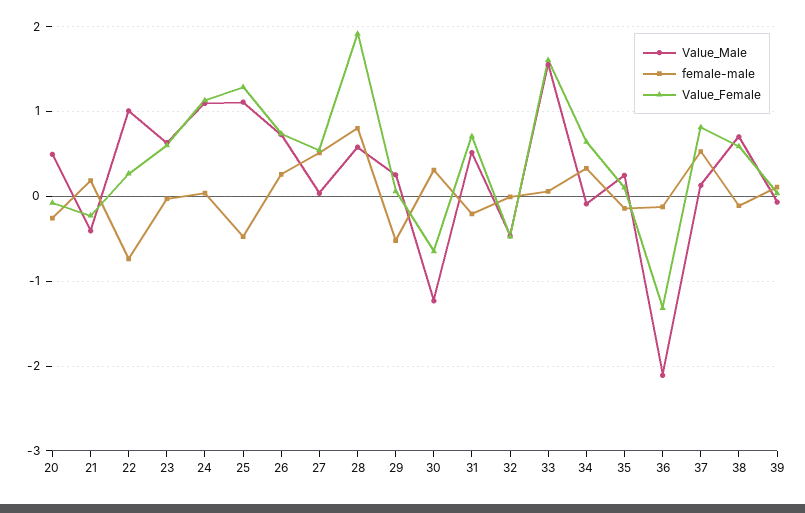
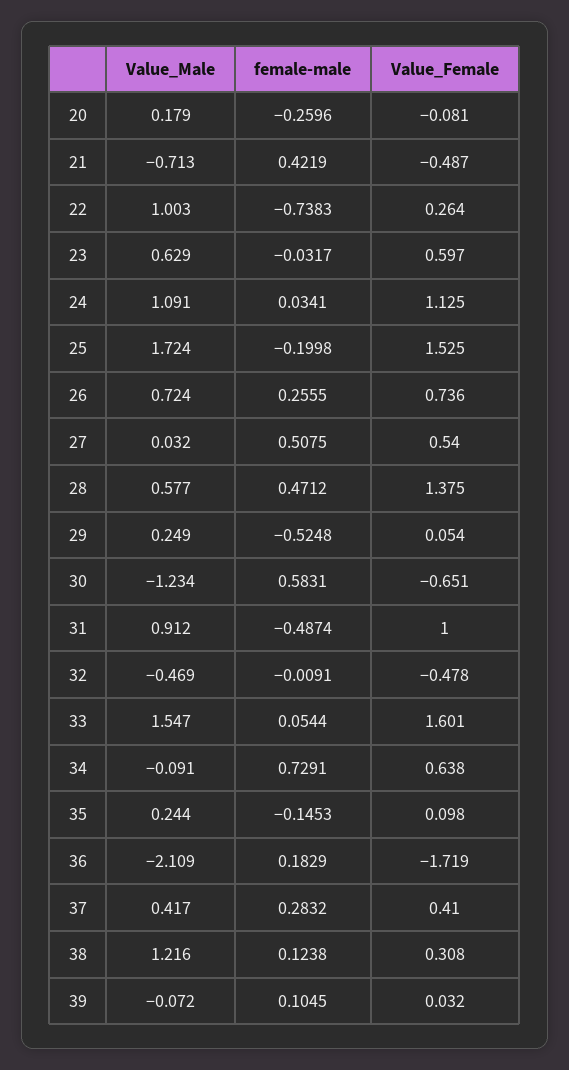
Value_Male, 20: 0.5 -> 0.179
Value_Male, 21: -0.4 -> -0.713
female-male, 21: 0.2 -> 0.4219
Value_Female, 21: -0.2 -> -0.487
Value_Male, 25: 1.1 -> 1.724
female-male, 25: -0.5 -> -0.1998
Value_Female, 25: 1.3 -> 1.525
female-male, 28: 0.8 -> 0.4712
Value_Female, 28: 1.9 -> 1.375
female-male, 30: 0.3 -> 0.5831
Value_Male, 31: 0.5 -> 0.912
female-male, 31: -0.2 -> -0.4874
Value_Female, 31: 0.7 -> 1
female-male, 34: 0.3 -> 0.7291
female-male, 36: -0.1 -> 0.1829
Value_Female, 36: -1.3 -> -1.719
Value_Male, 37: 0.1 -> 0.417
female-male, 37: 0.5 -> 0.2832
Value_Female, 37: 0.8 -> 0.41
Value_Male, 38: 0.7 -> 1.216
female-male, 38: -0.1 -> 0.1238
Value_Female, 38: 0.6 -> 0.308

